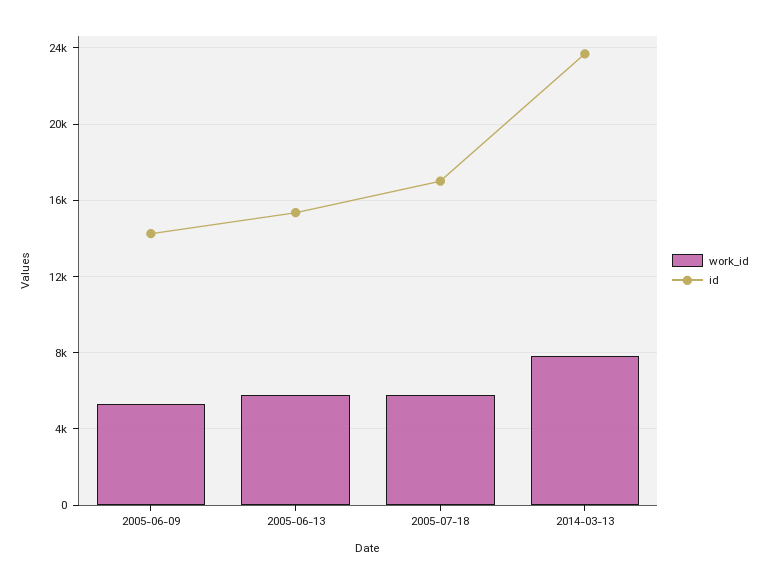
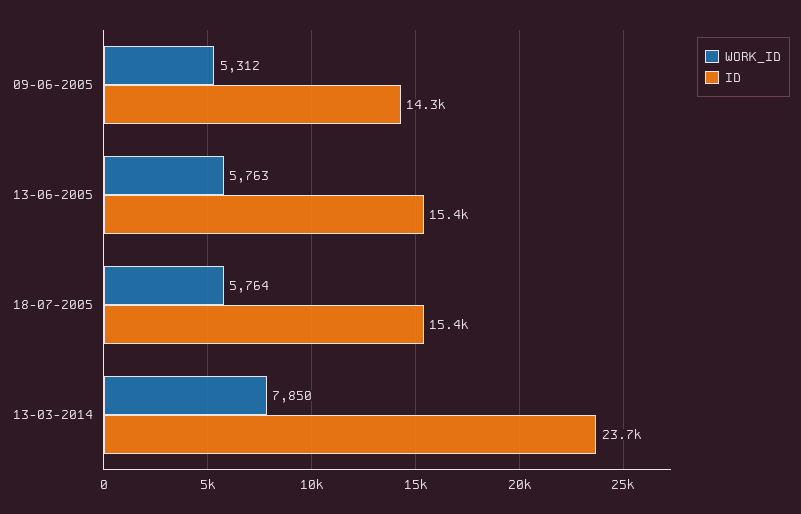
id, 2005-07-18: 17000 -> 15400

